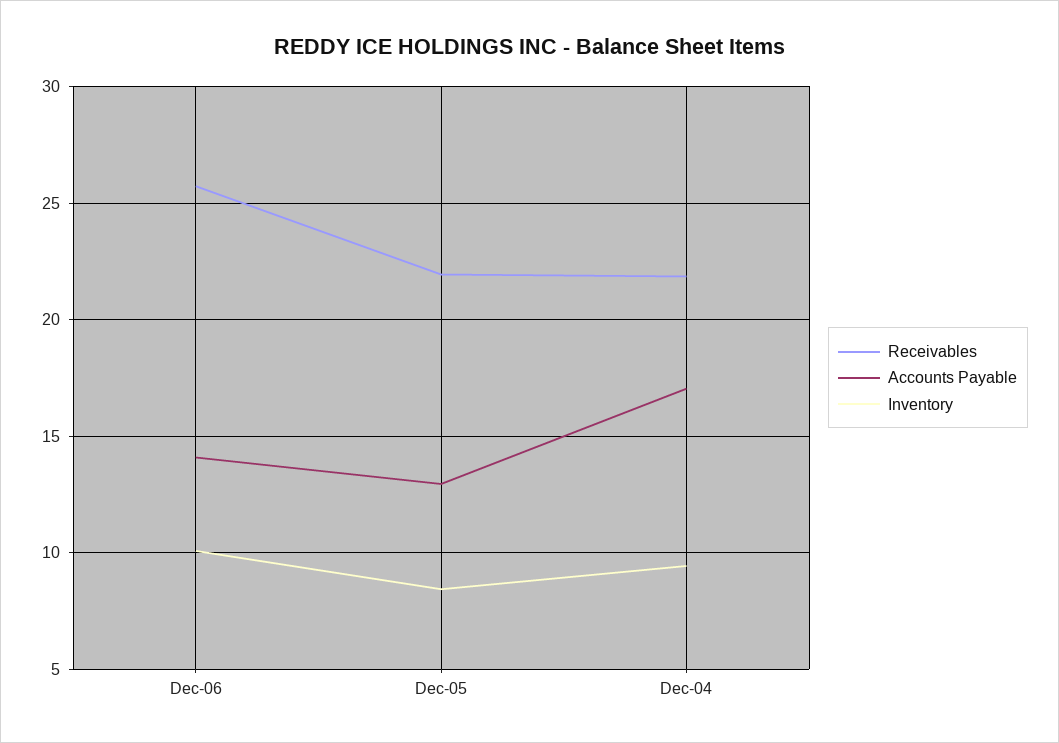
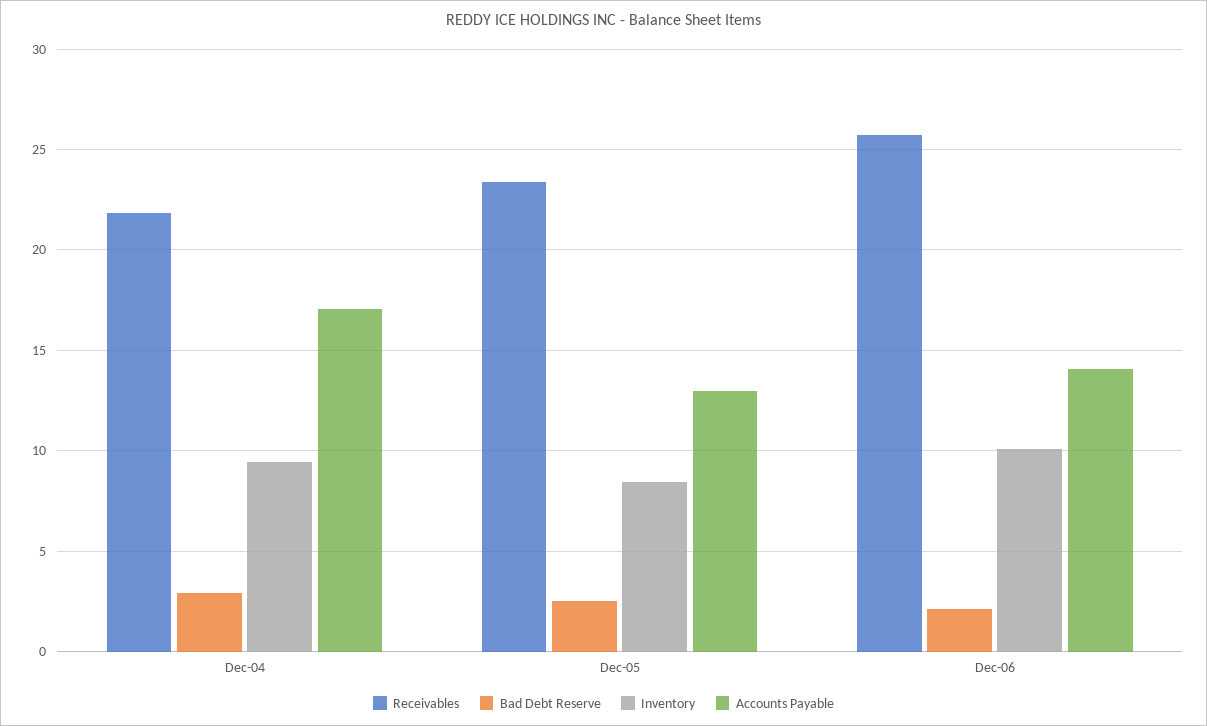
Receivables, Dec-05: 22 -> 23.5
Bad Debt Reserve, Dec-04: none -> 3
Bad Debt Reserve, Dec-05: none -> 2.5
Bad Debt Reserve, Dec-06: none -> 2

